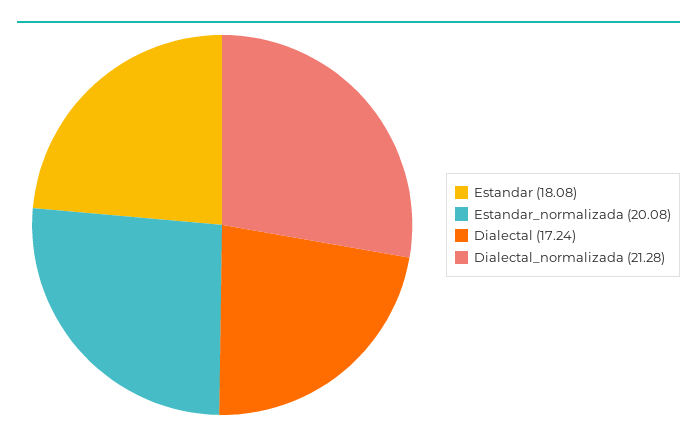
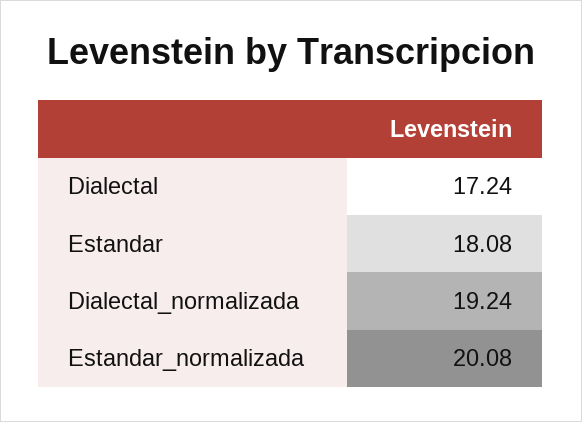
Dialectal_normalizada: 21.28 -> 19.24

